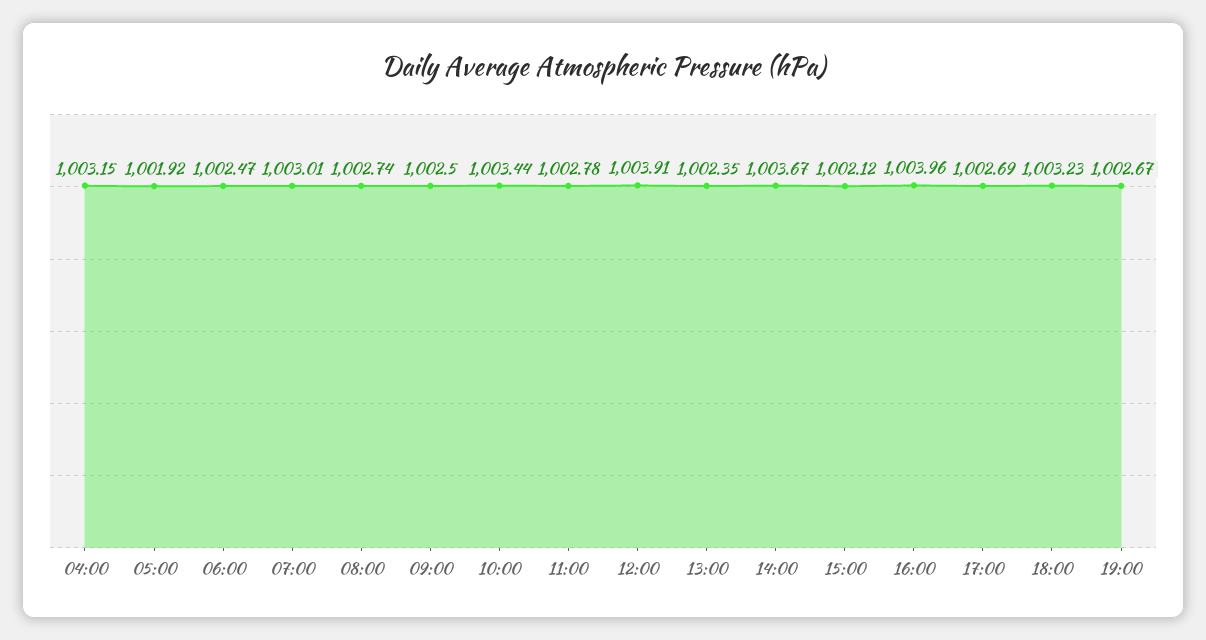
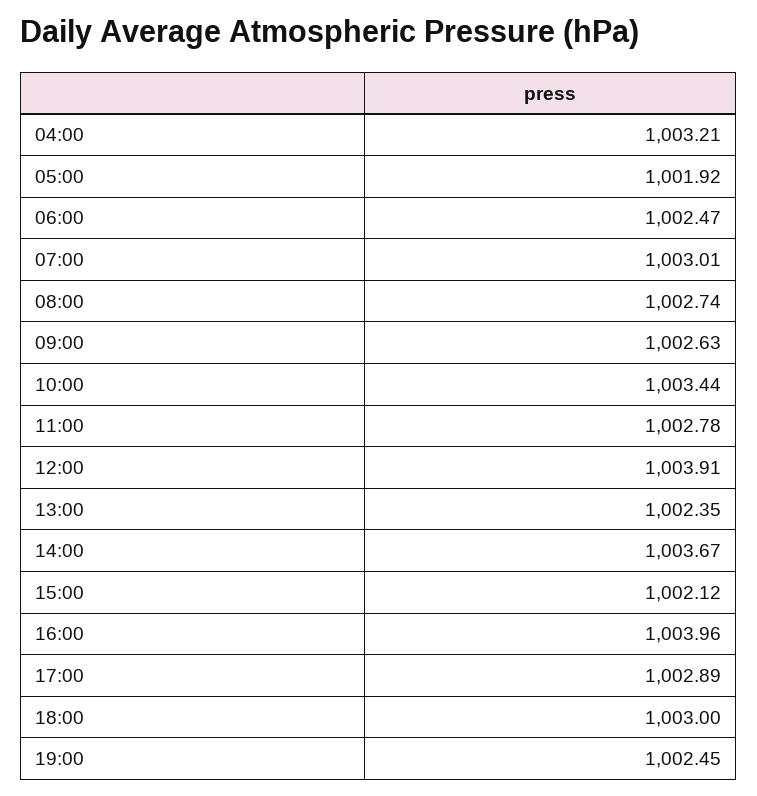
04:00: 1003.15 -> 1003.21
09:00: 1002.5 -> 1002.63
17:00: 1002.69 -> 1002.89
18:00: 1003.23 -> 1003
19:00: 1002.67 -> 1002.45

